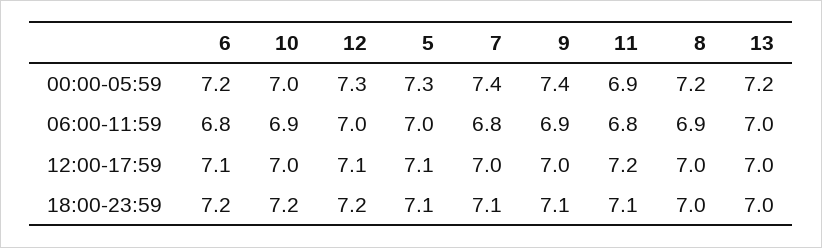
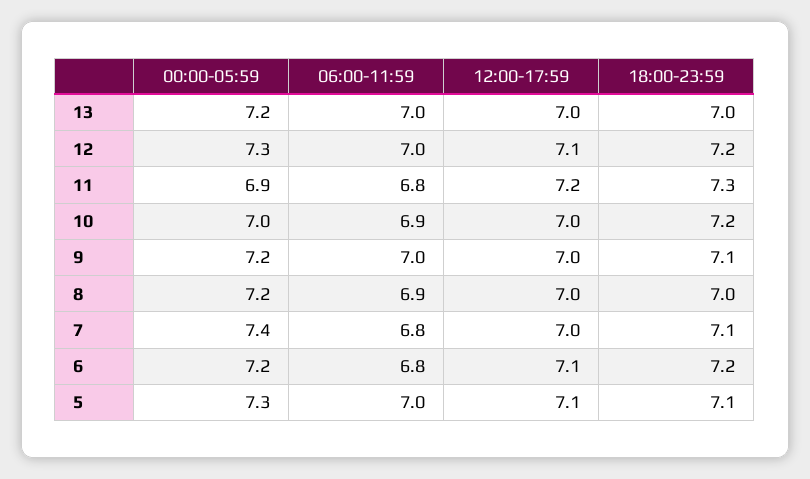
9, 00:00-05:59: 7.4 -> 7.2
9, 06:00-11:59: 6.9 -> 7
11, 18:00-23:59: 7.1 -> 7.3

